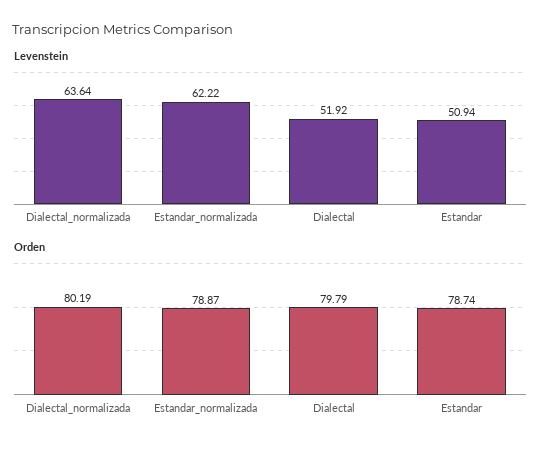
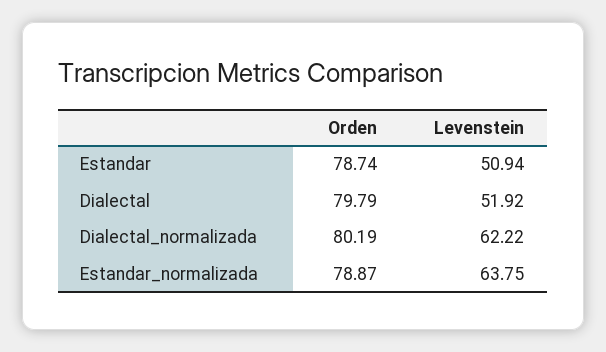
Levenstein, Dialectal_normalizada: 63.64 -> 62.22
Levenstein, Estandar_normalizada: 62.22 -> 63.75

